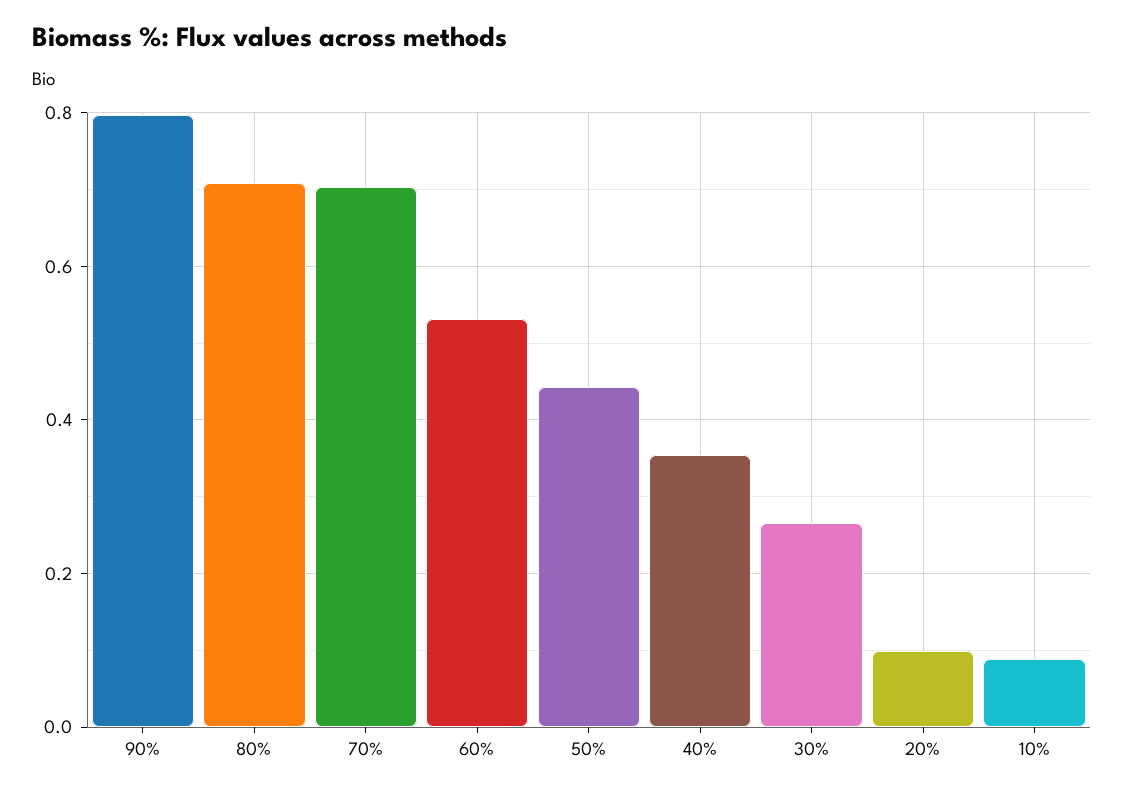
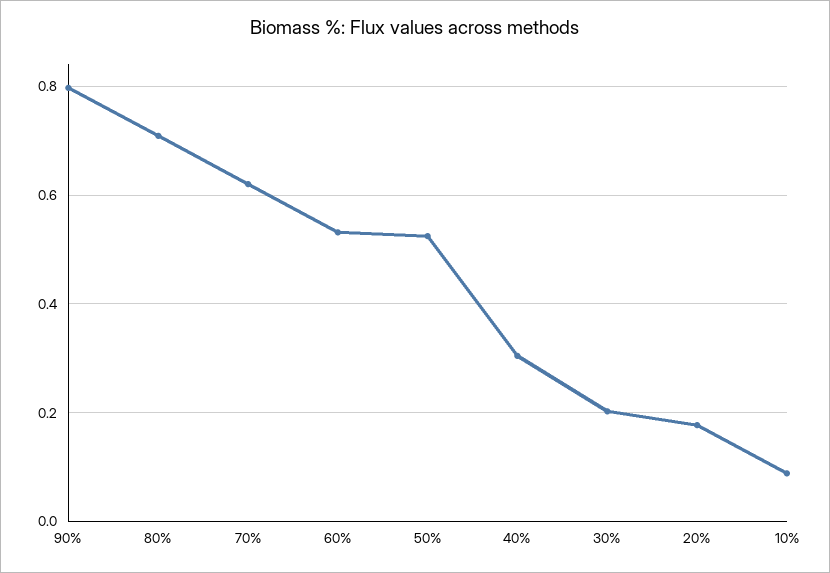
70%: 0.7 -> 0.62
50%: 0.44 -> 0.52
40%: 0.36 -> 0.3
30%: 0.26 -> 0.2
20%: 0.1 -> 0.18

